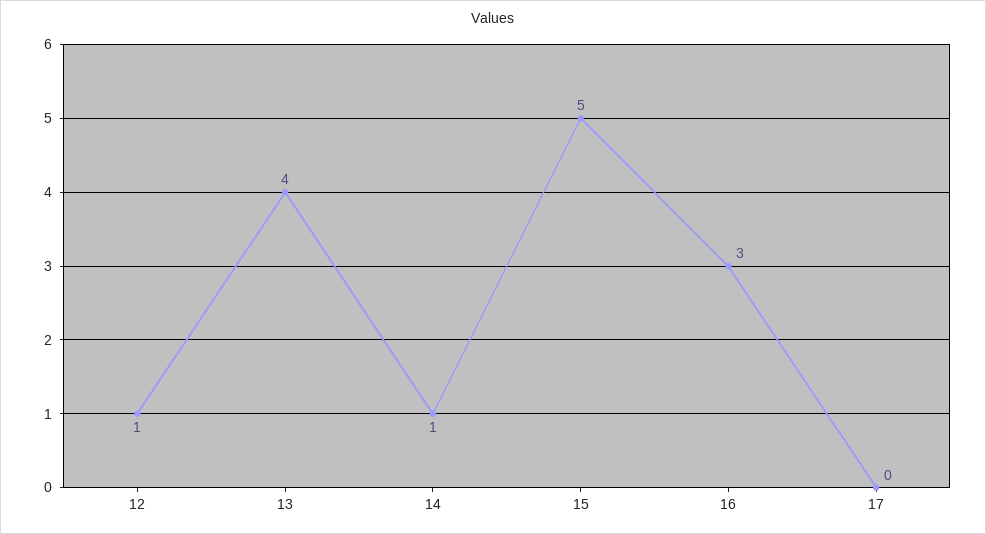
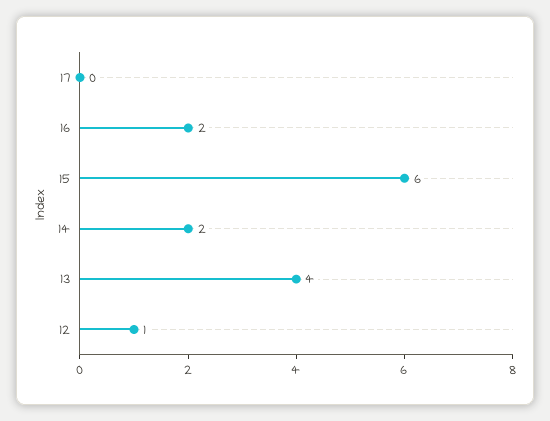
14: 1 -> 2
15: 5 -> 6
16: 3 -> 2

